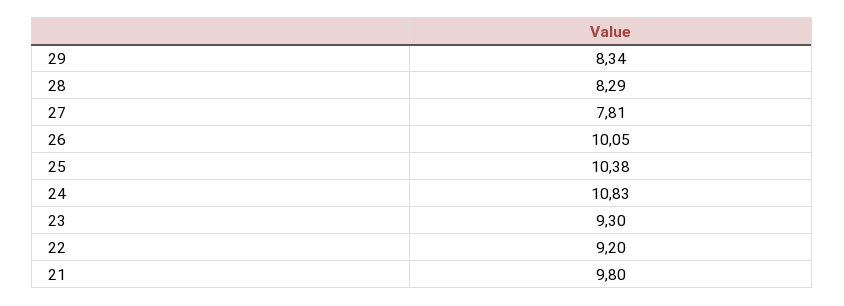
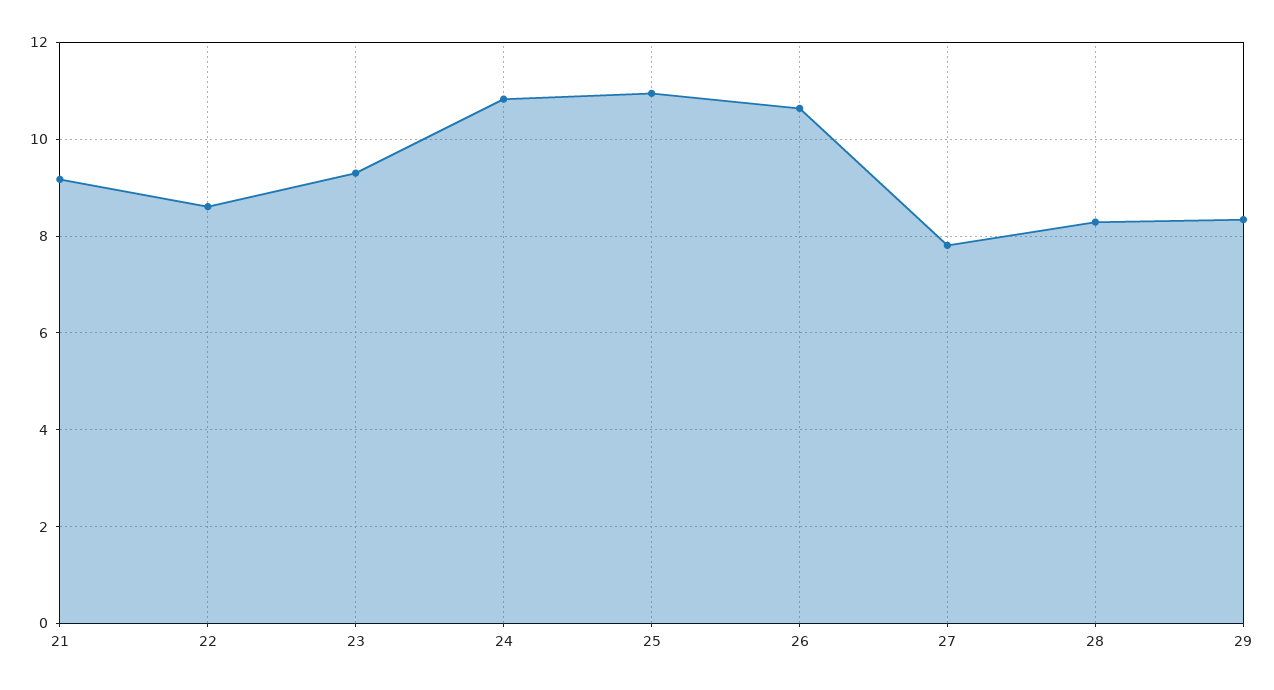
26: 10.05 -> 10.6
25: 10.38 -> 11
22: 9.2 -> 8.6
21: 9.8 -> 9.2

